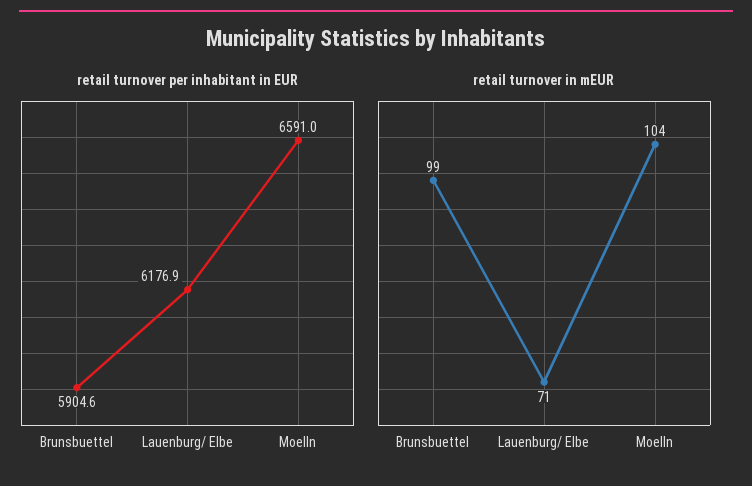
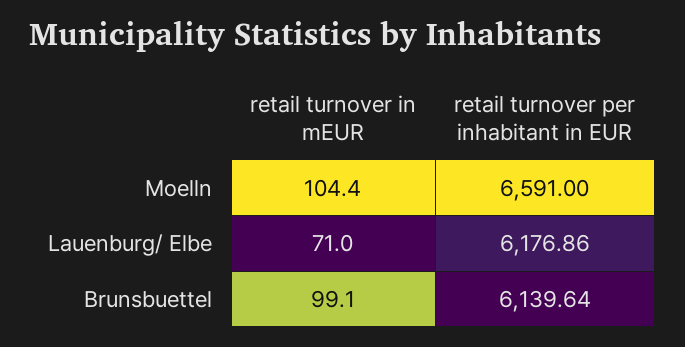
retail turnover per inhabitant in EUR, Brunsbuettel: 5904.6 -> 6139.64

